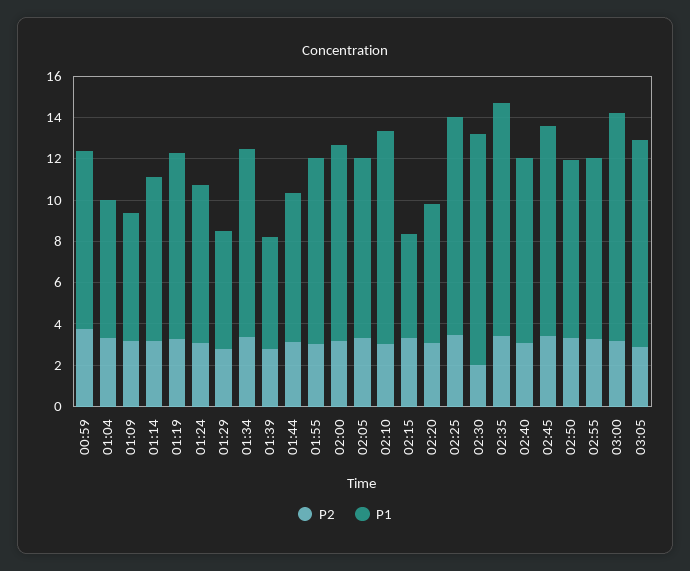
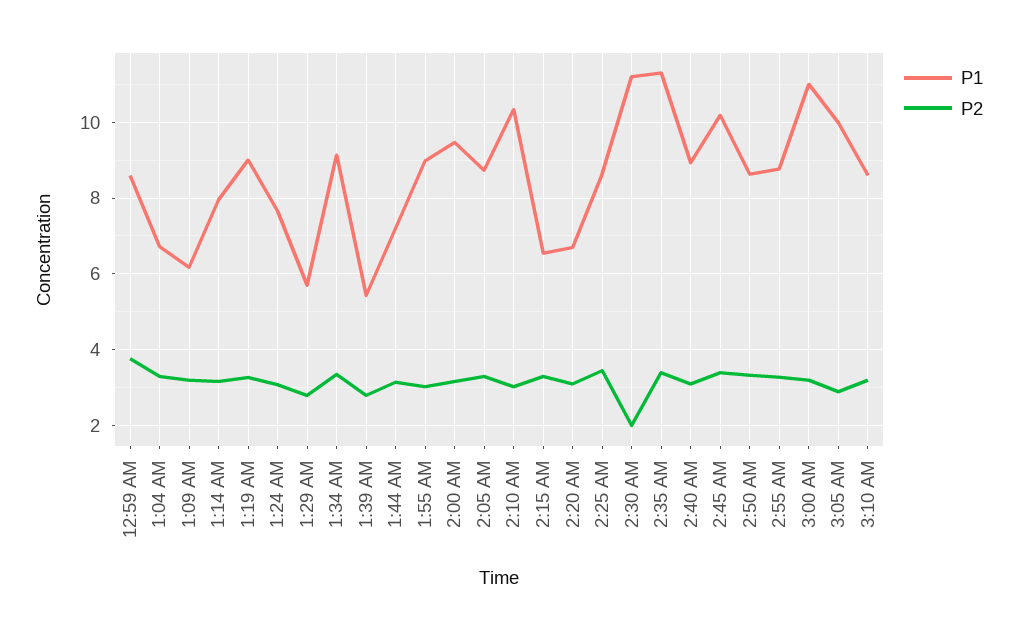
P1, 02:15: 5 -> 6.6
P1, 02:25: 10.5 -> 8.6
P1, 3:10 AM: none -> 8.6
P2, 3:10 AM: none -> 3.2

